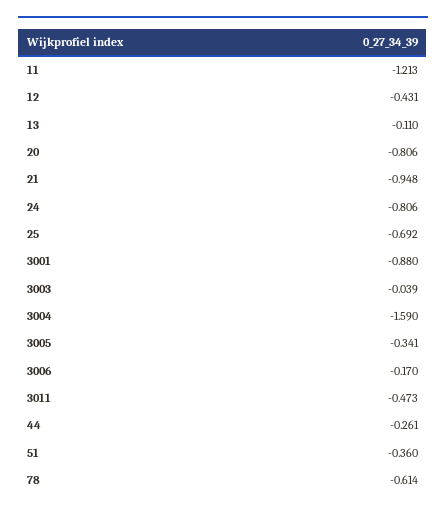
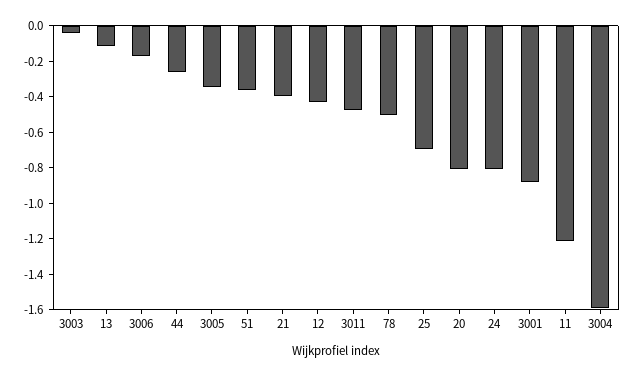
21: -0.948 -> -0.4
78: -0.614 -> -0.5

